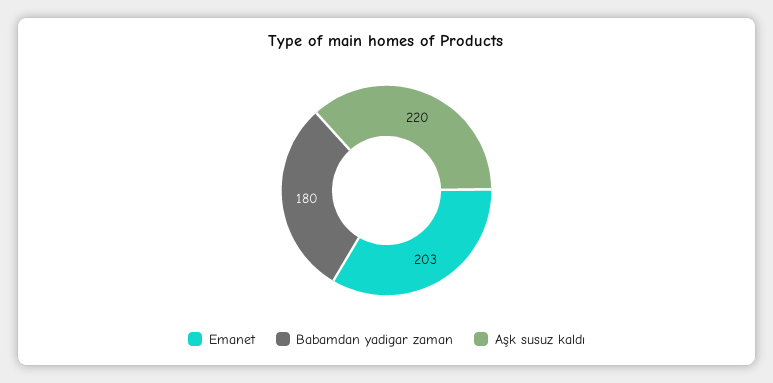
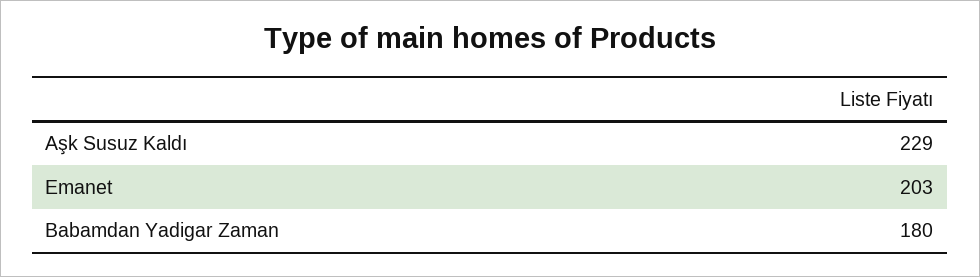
Aşk susuz kaldı: 220 -> 229

